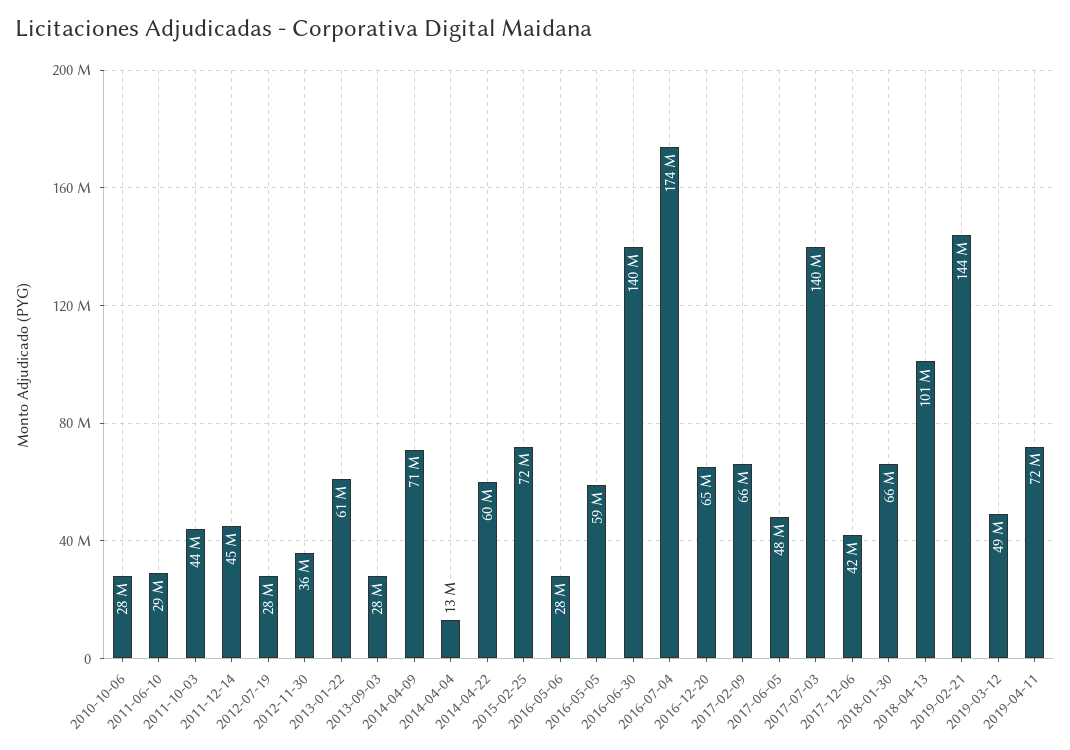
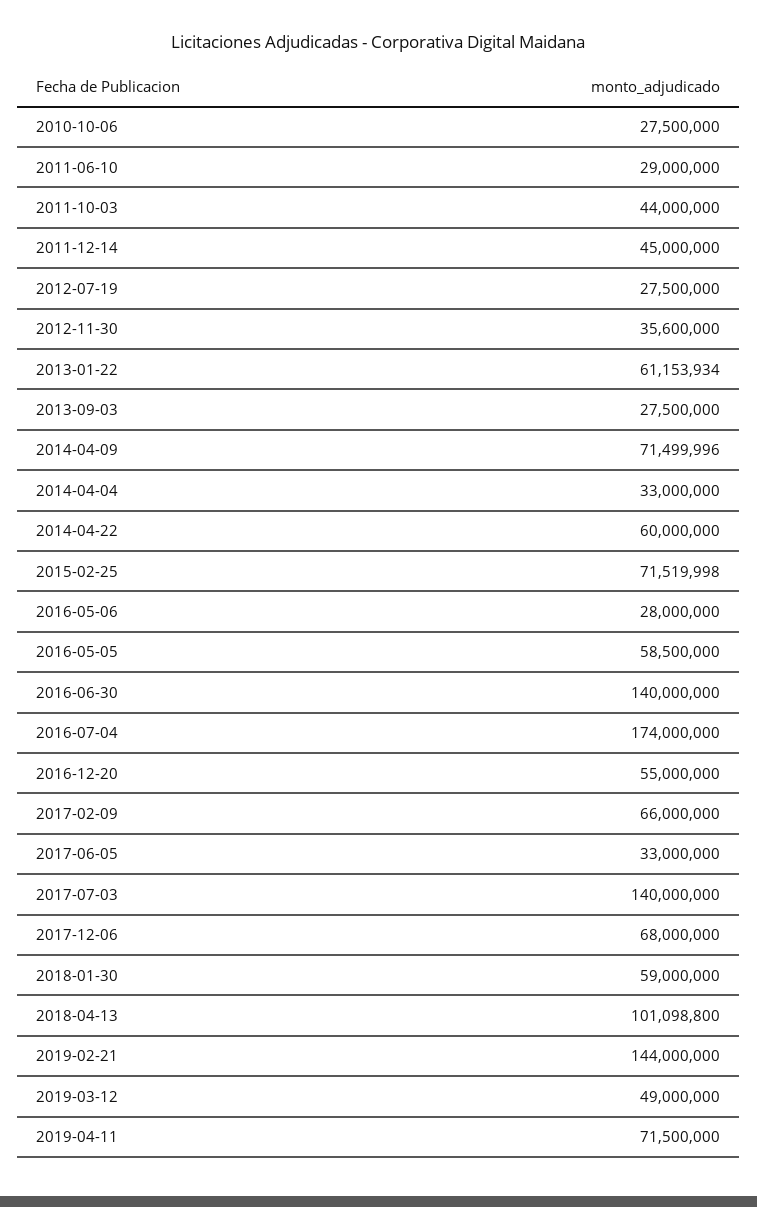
2014-04-04: 13000000 -> 33000000
2016-12-20: 65000000 -> 55000000
2017-06-05: 48000000 -> 33000000
2017-12-06: 42000000 -> 68000000
2018-01-30: 66000000 -> 59000000

